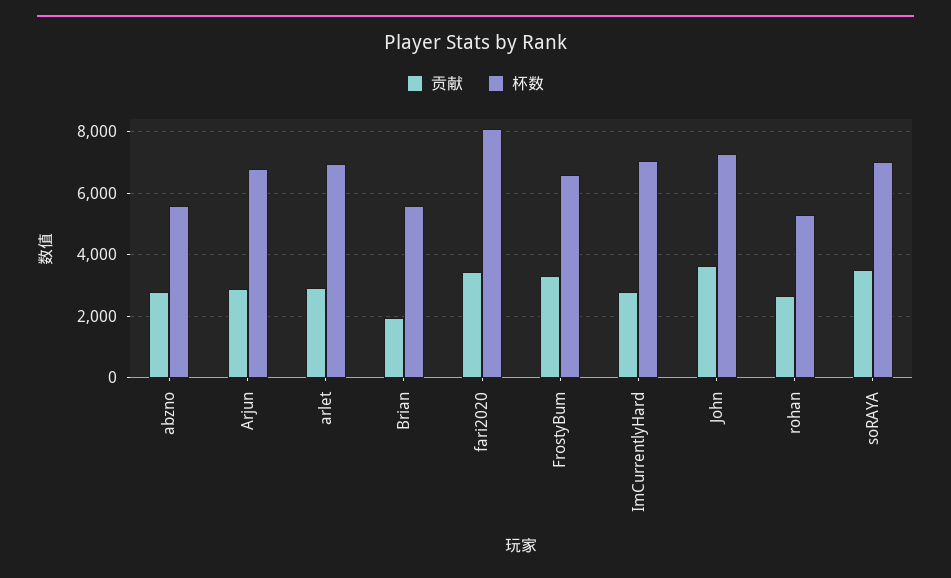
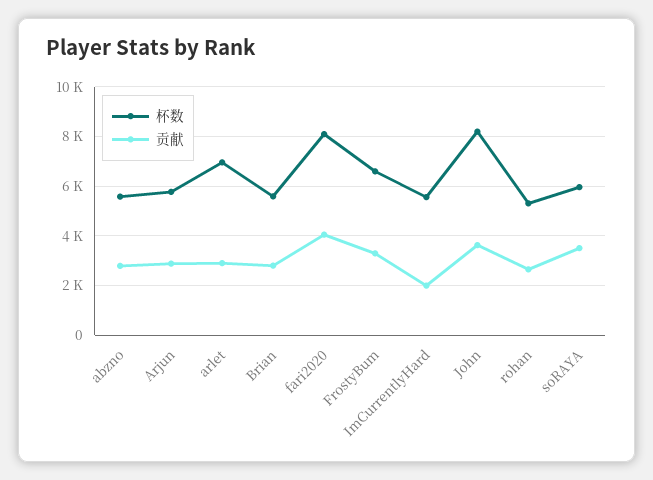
杯数, Arjun: 6800 -> 5750
贡献, Brian: 2000 -> 2750
贡献, fari2020: 3400 -> 4000
贡献, ImCurrentlyHard: 2800 -> 2000
杯数, ImCurrentlyHard: 7000 -> 5500
杯数, John: 7200 -> 8250
杯数, soRAYA: 7000 -> 6000

